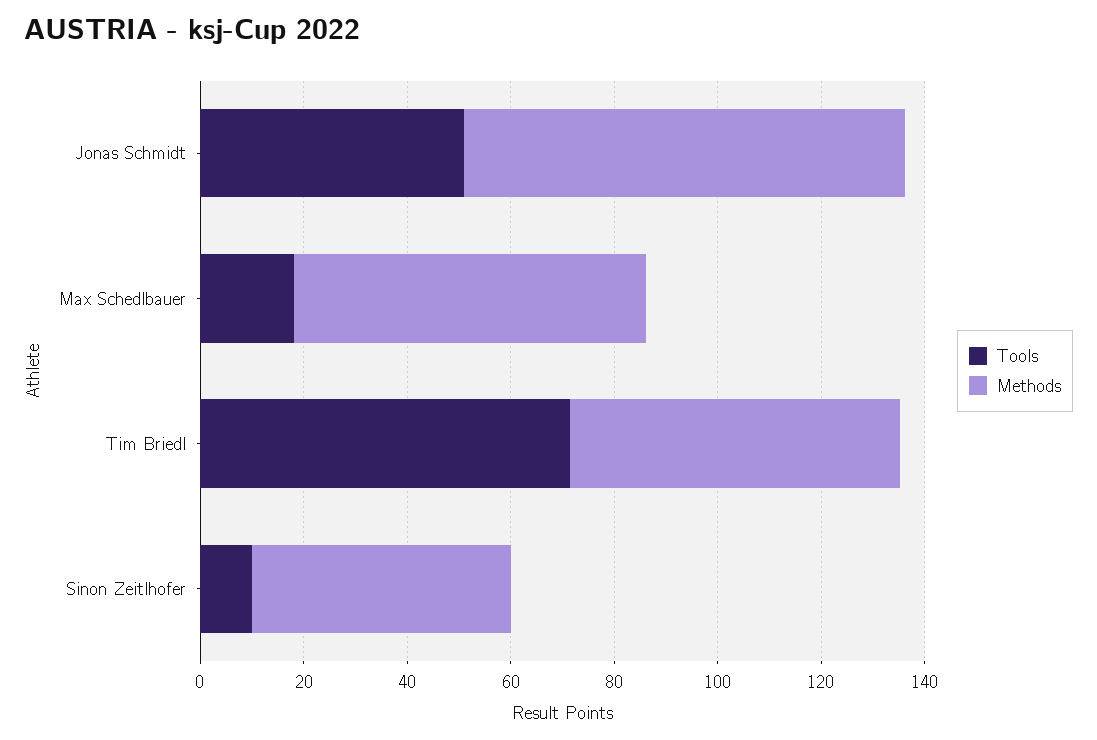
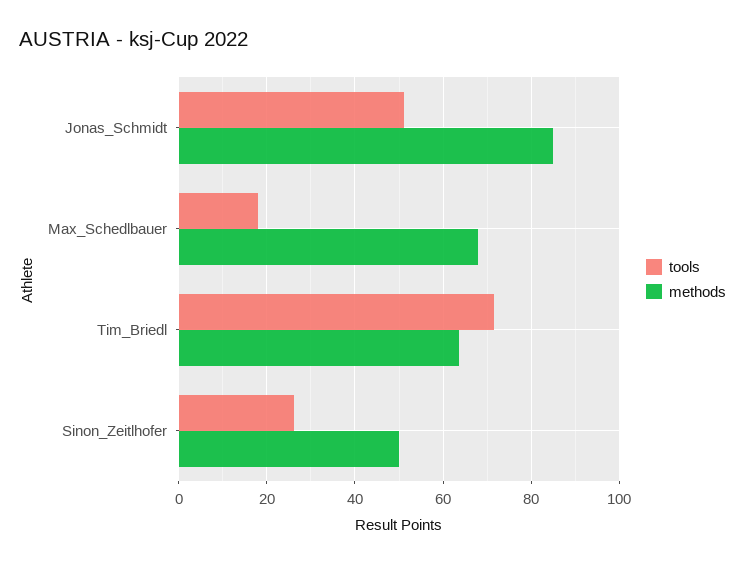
Tools, Sinon Zeitlhofer: 10 -> 26

